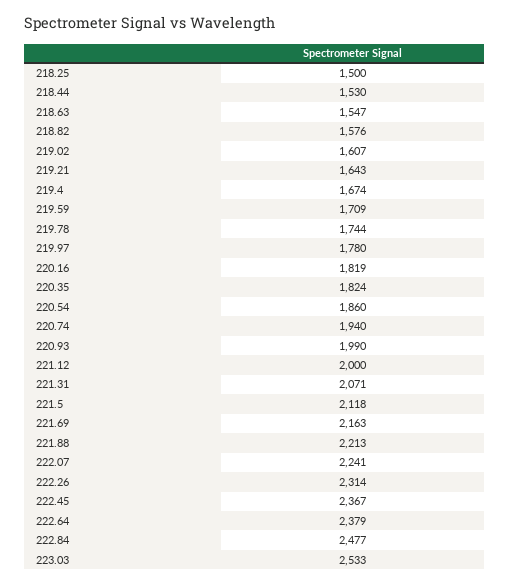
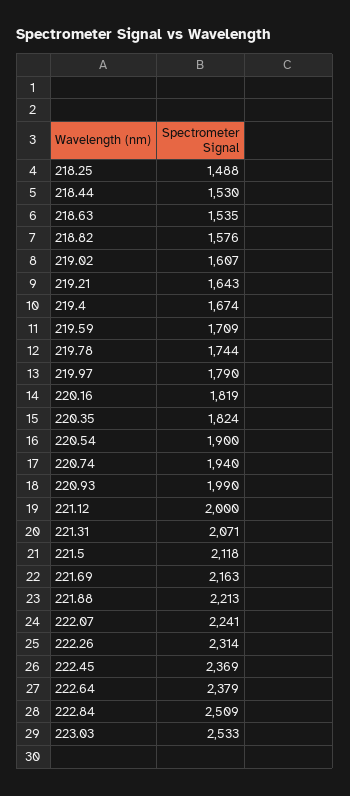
218.25: 1500 -> 1488
218.63: 1547 -> 1535
219.97: 1780 -> 1790
220.54: 1860 -> 1900
222.45: 2367 -> 2369
222.84: 2477 -> 2509

